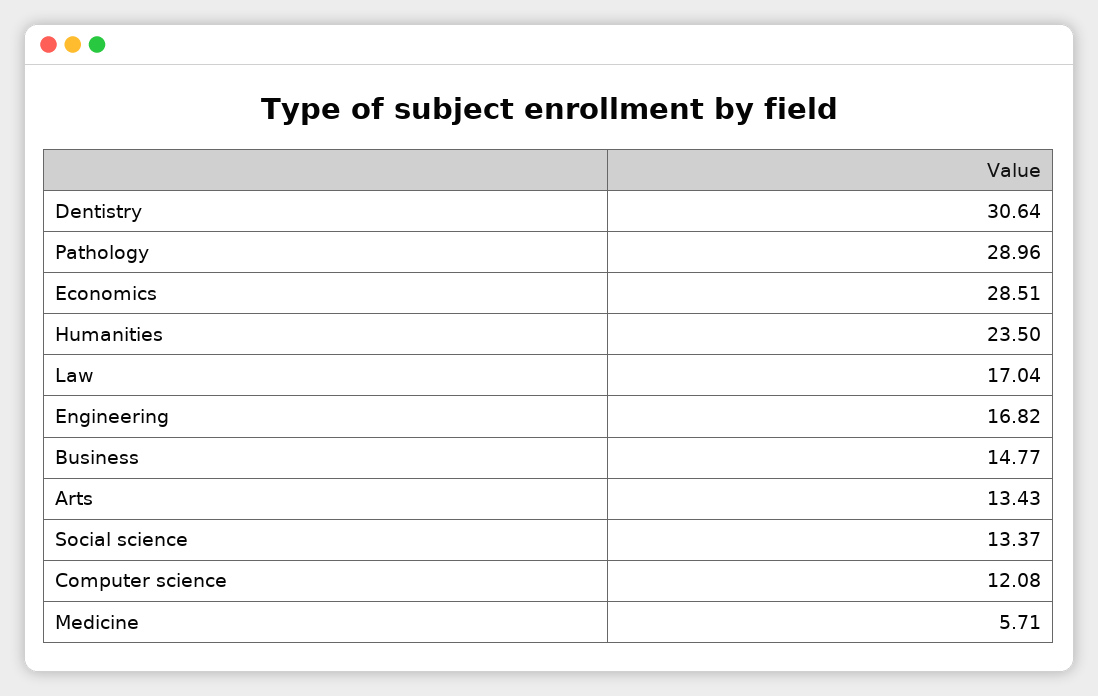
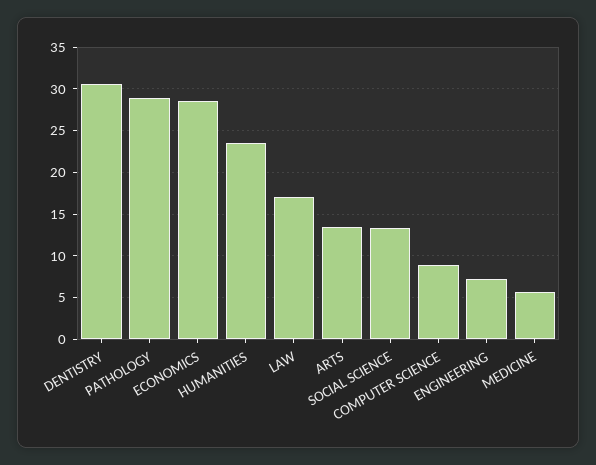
Engineering: 16.82 -> 7
Business: 14.77 -> none
Computer science: 12.08 -> 9

